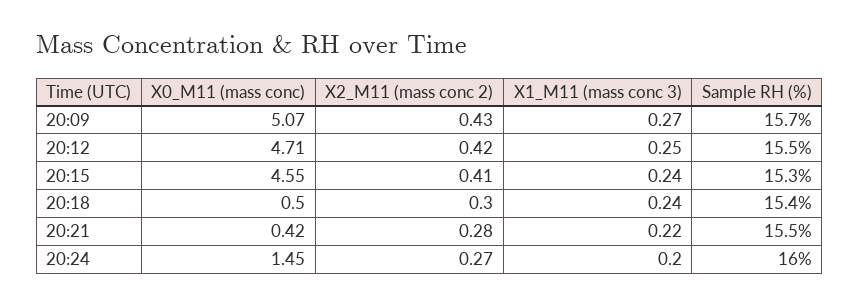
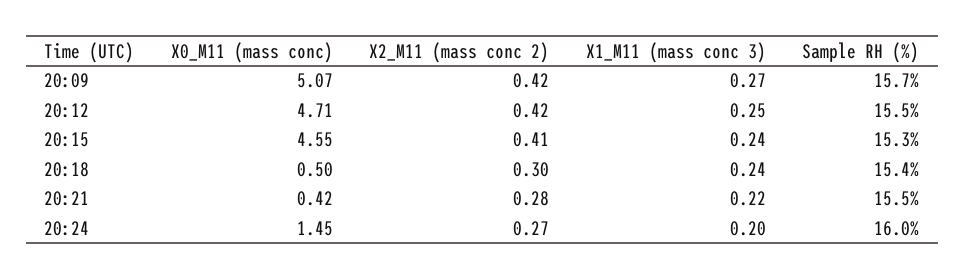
X2_M11 (mass conc 2), 20:09: 0.43 -> 0.42

